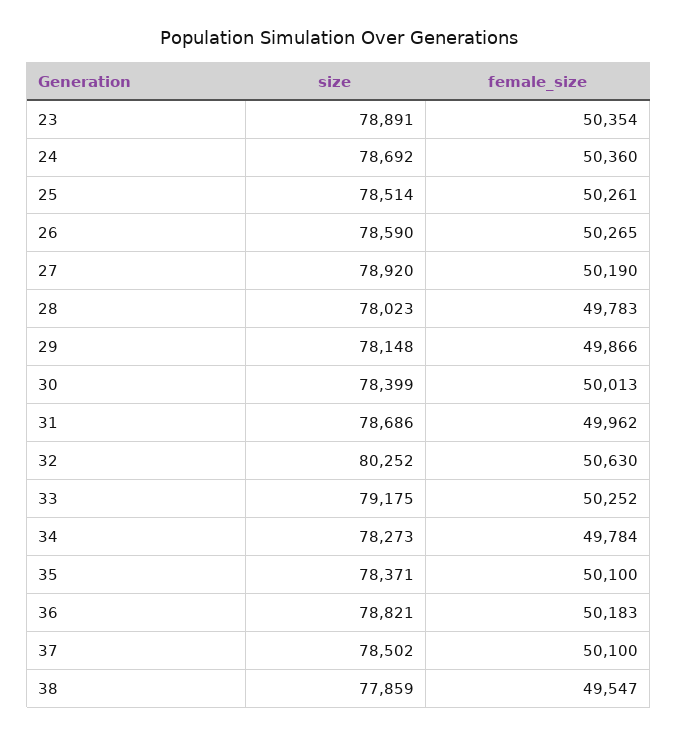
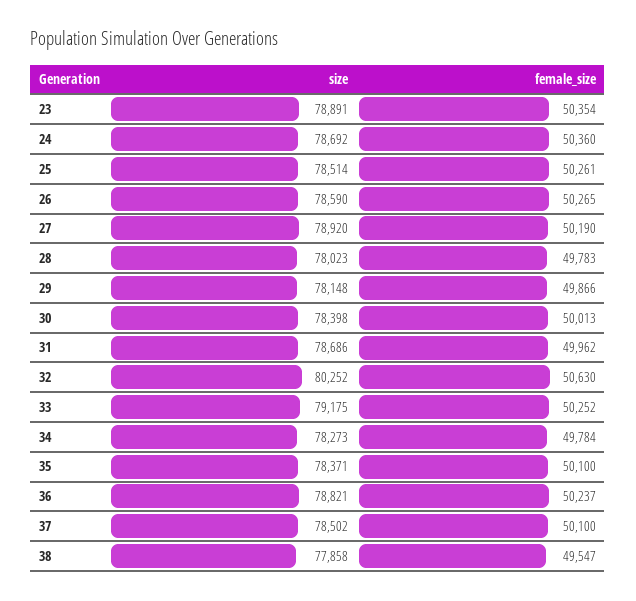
size, 30: 78399 -> 78398
female_size, 36: 50183 -> 50237
size, 38: 77859 -> 77858

